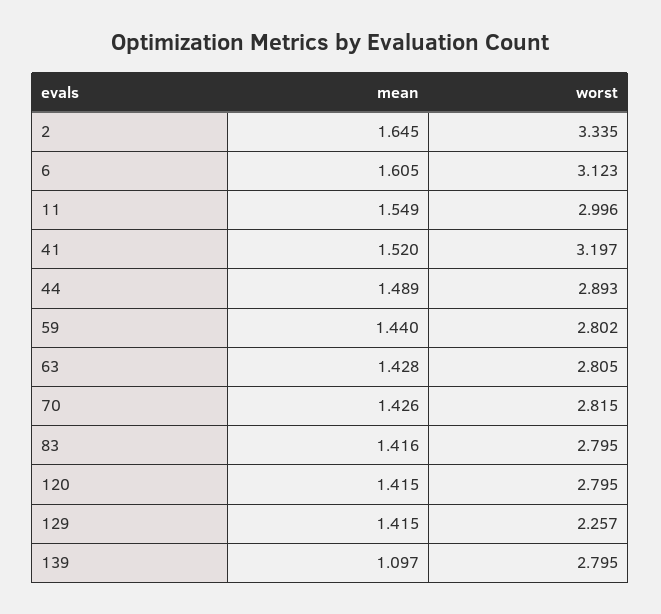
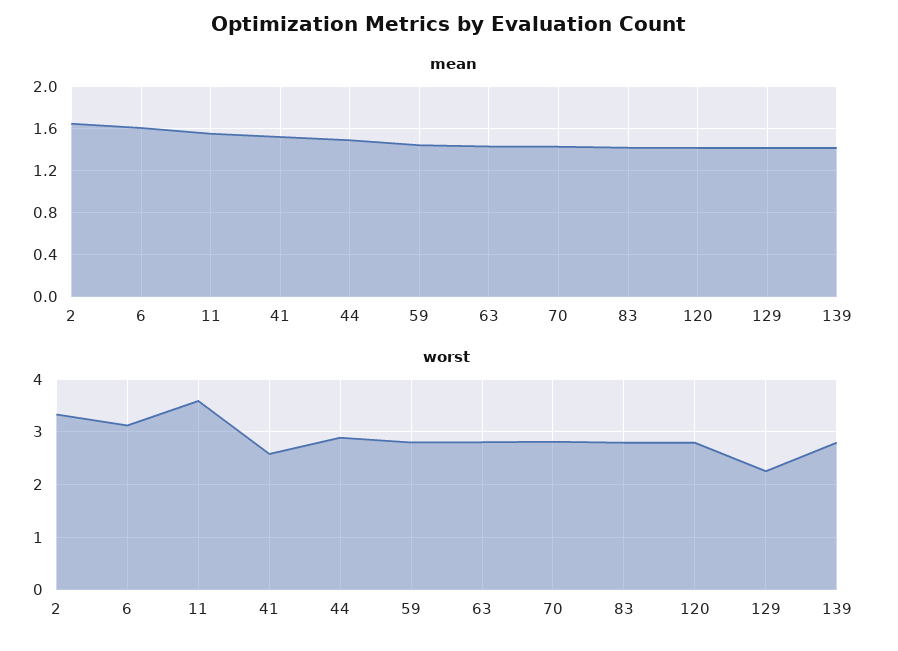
worst, 11: 2.996 -> 3.6
worst, 41: 3.197 -> 2.6
mean, 139: 1.097 -> 1.4

